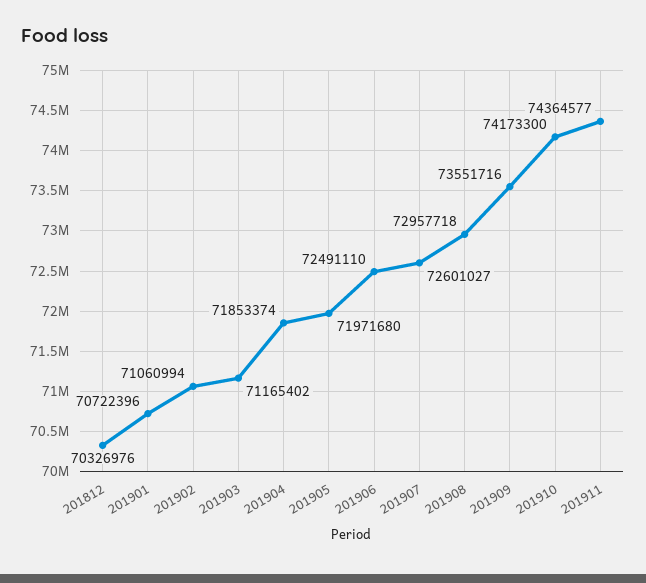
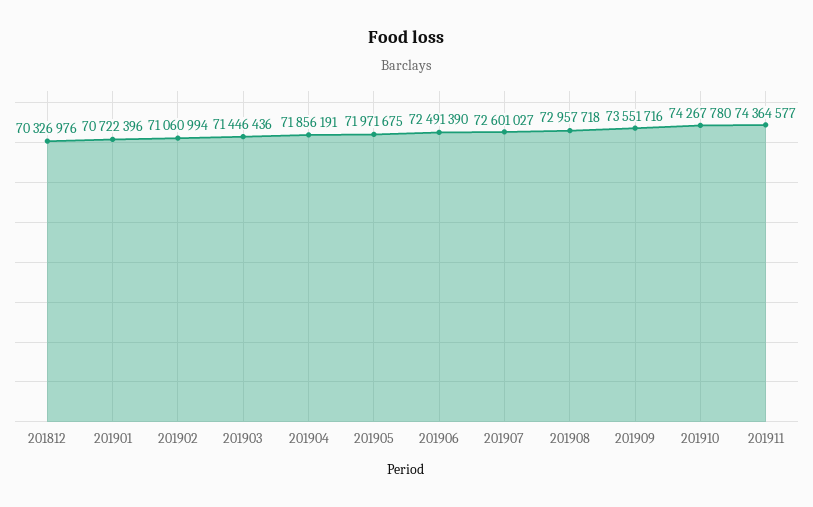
201903: 71165402 -> 71446436
201904: 71853374 -> 71856191
201905: 71971680 -> 71971675
201906: 72491110 -> 72491390
201910: 74173300 -> 74267780

